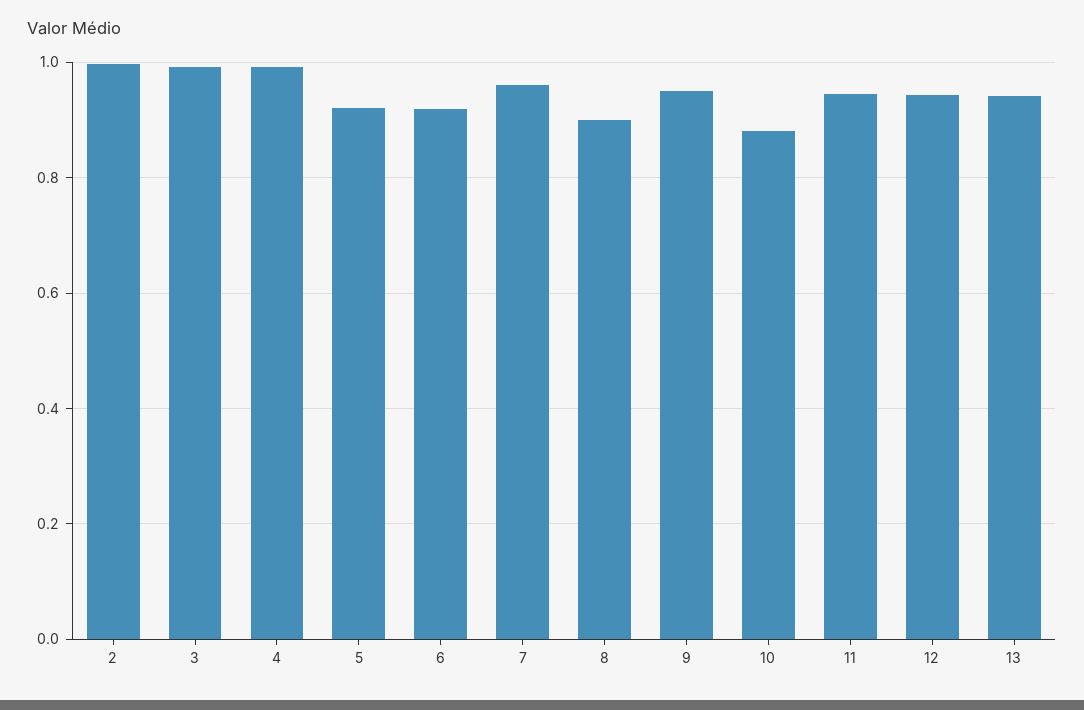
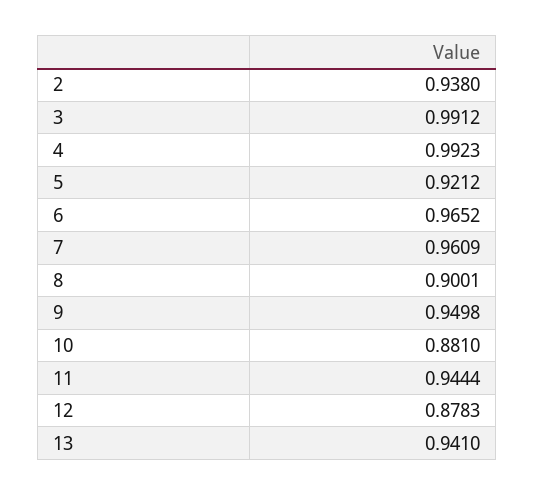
2: 1 -> 0.938
6: 0.92 -> 0.9652
12: 0.94 -> 0.8783

